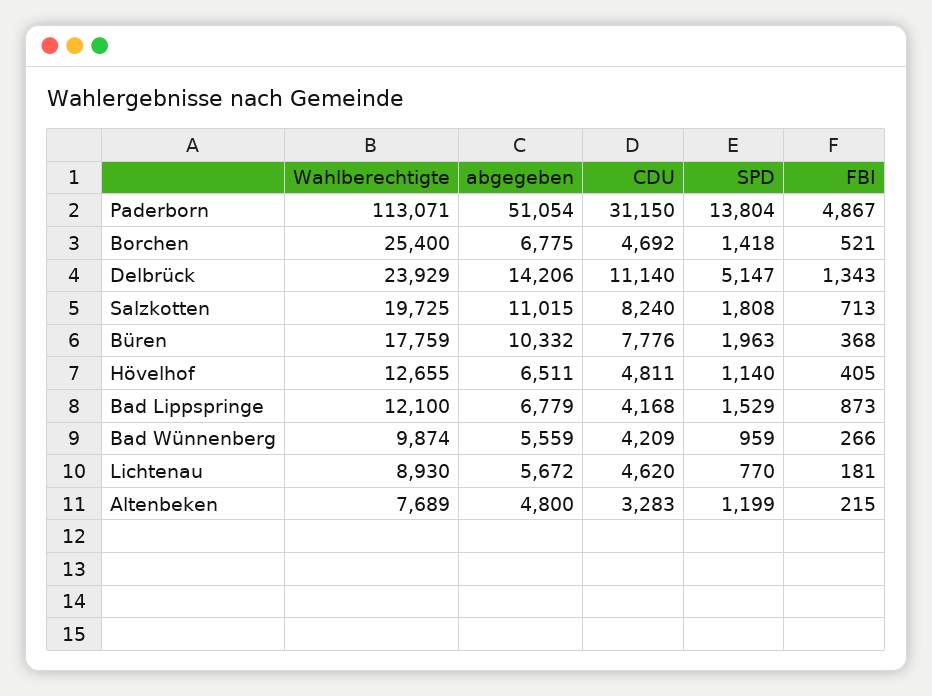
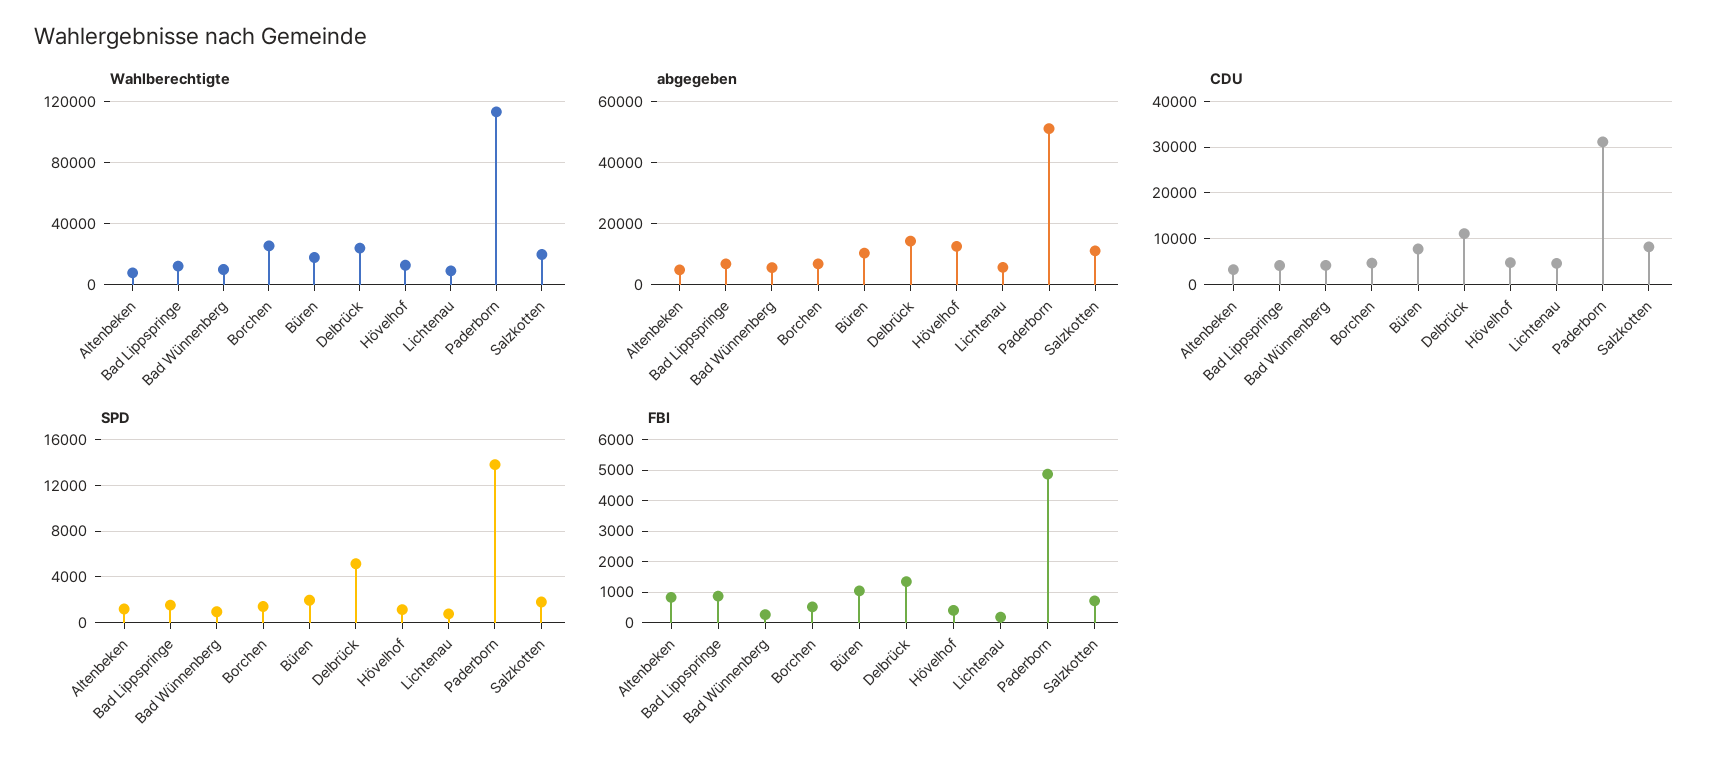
FBI, Büren: 368 -> 1000
abgegeben, Hövelhof: 6511 -> 12000
FBI, Altenbeken: 215 -> 800

